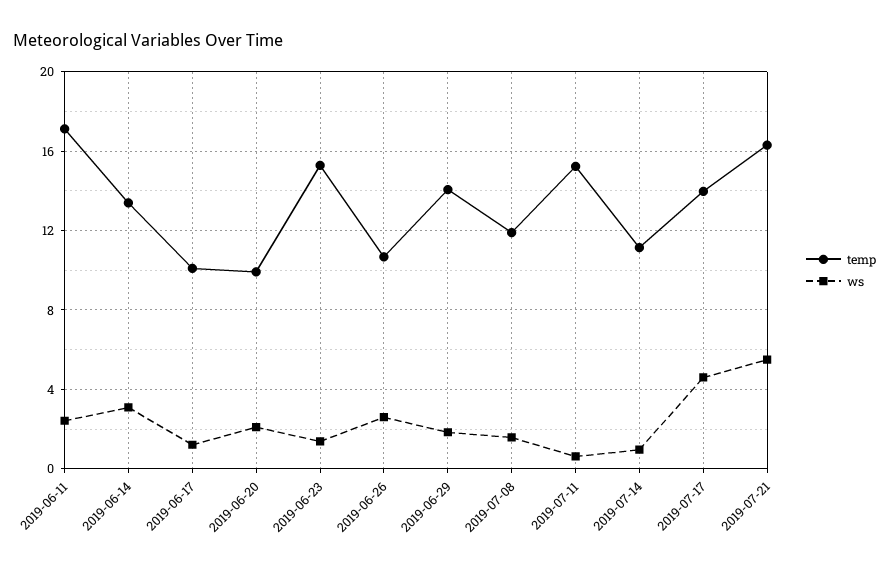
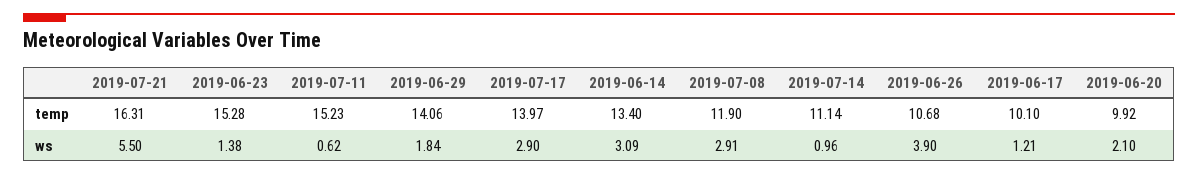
temp, 2019-06-11: 17 -> none
ws, 2019-06-11: 2.5 -> none
ws, 2019-06-26: 2.5 -> 3.9
ws, 2019-07-08: 1.5 -> 2.91
ws, 2019-07-17: 4.5 -> 2.9

